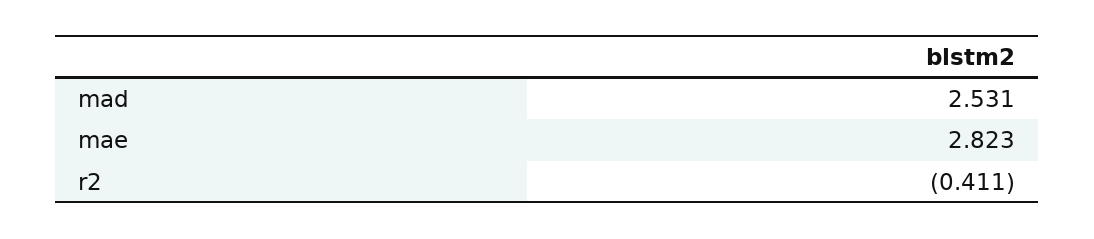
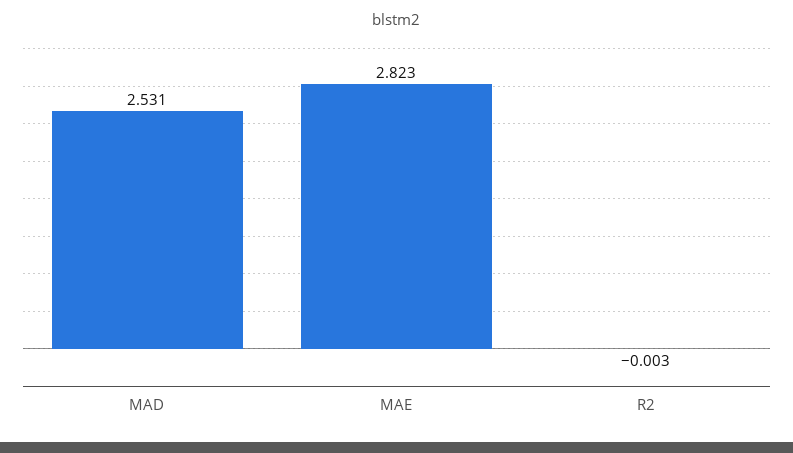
r2: -0.411 -> -0.003

